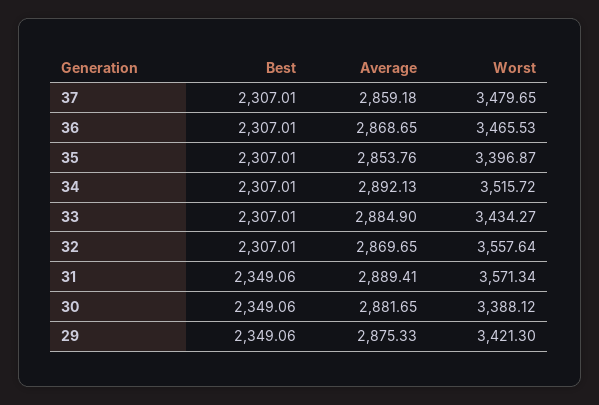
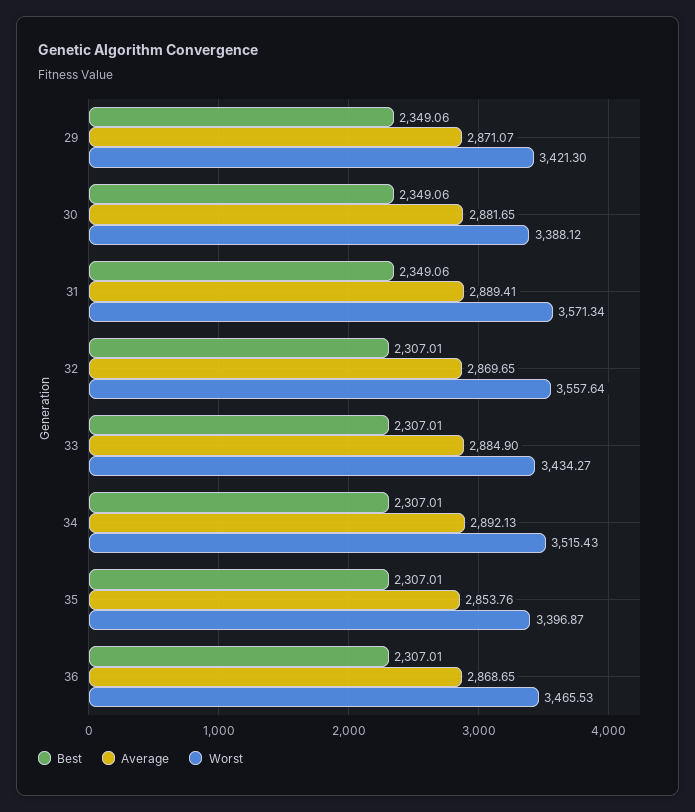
Best, 37: 2307.01 -> none
Average, 37: 2859.18 -> none
Worst, 37: 3479.65 -> none
Worst, 34: 3515.72 -> 3515.43
Average, 29: 2875.33 -> 2871.07

